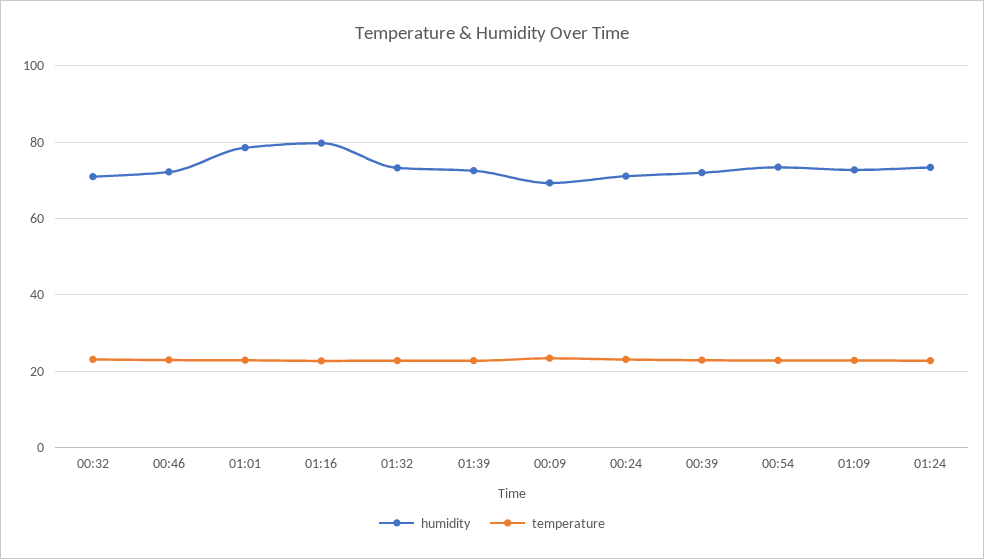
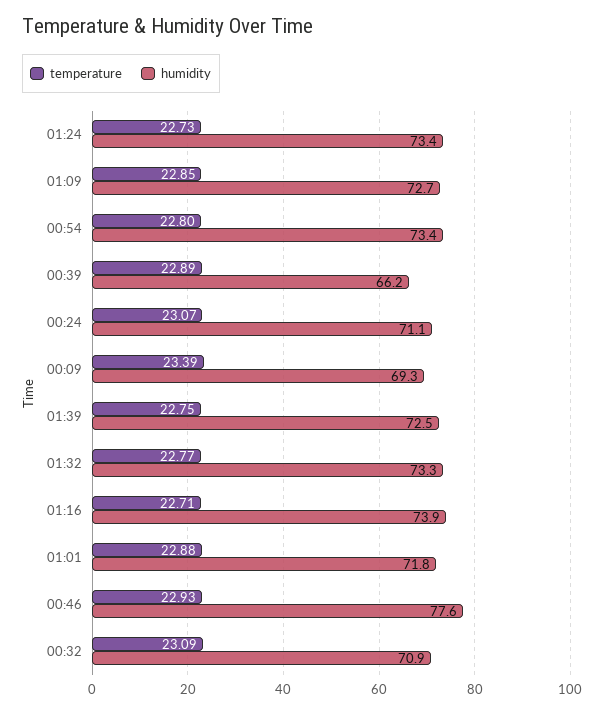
humidity, 00:46: 72 -> 77.6
humidity, 01:01: 78 -> 71.8
humidity, 01:16: 80 -> 73.9
humidity, 00:39: 72 -> 66.2

